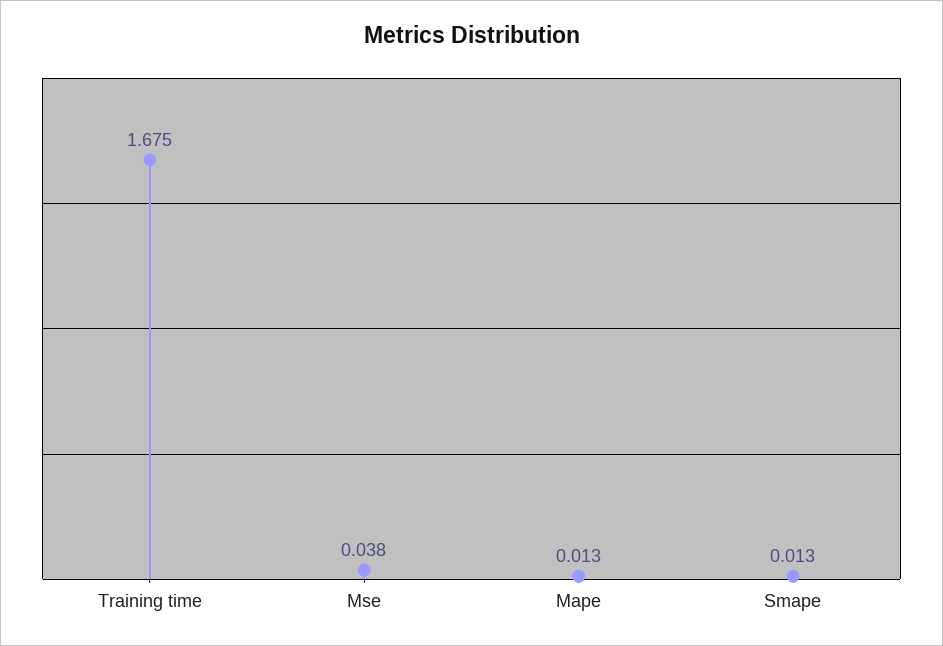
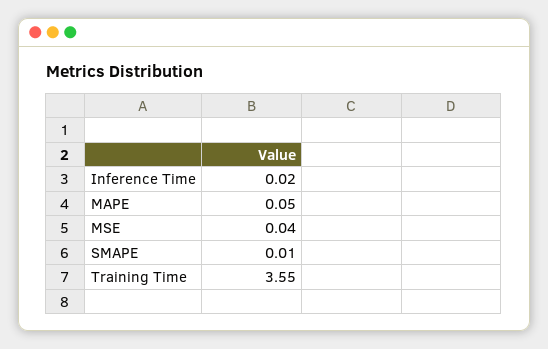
Training time: 1.675 -> 3.55
Mape: 0.013 -> 0.05
Inference Time: none -> 0.02

